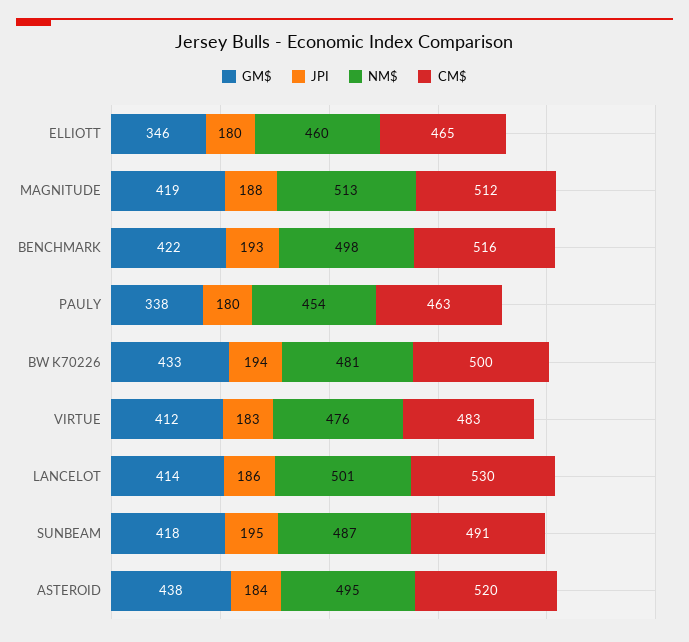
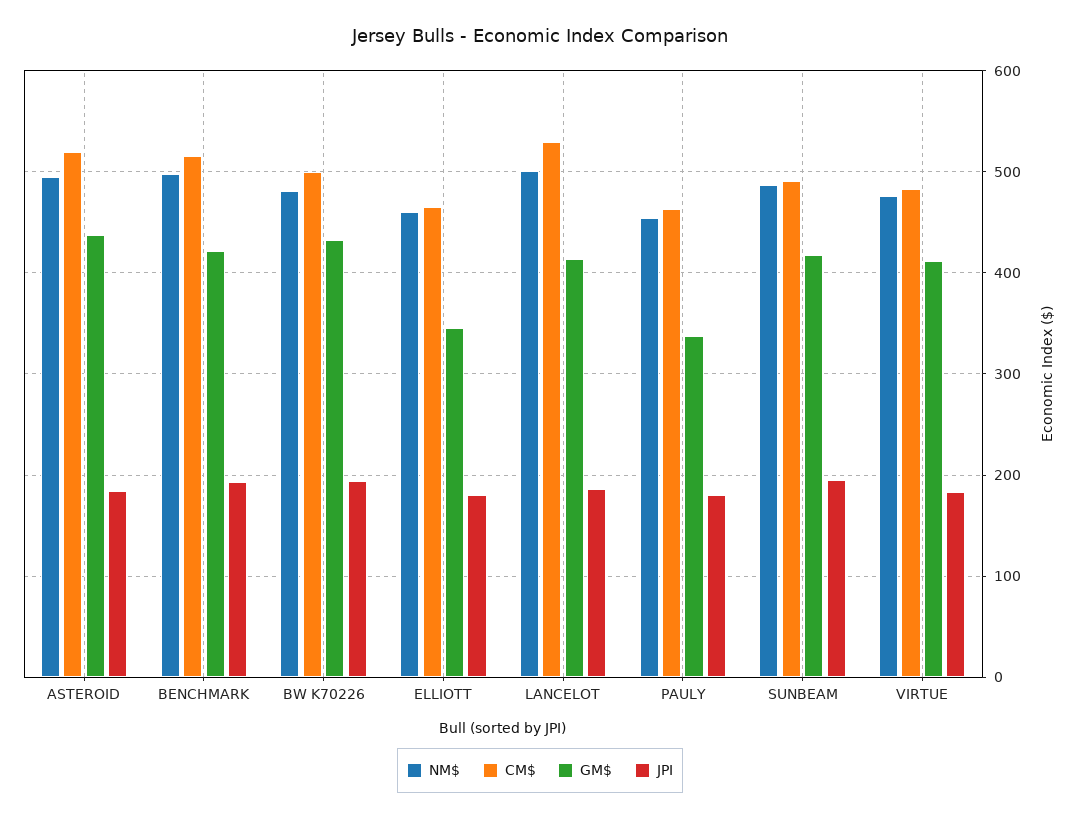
GM$, MAGNITUDE: 419 -> none
JPI, MAGNITUDE: 188 -> none
NM$, MAGNITUDE: 513 -> none
CM$, MAGNITUDE: 512 -> none

